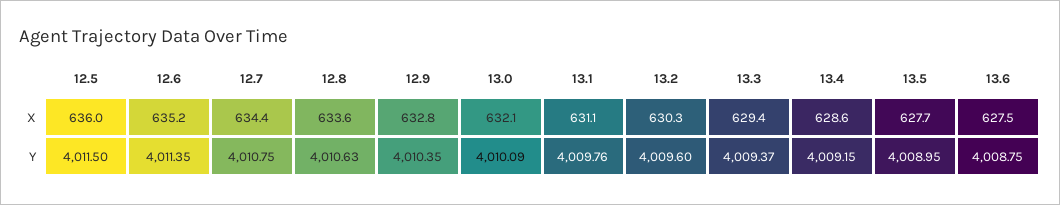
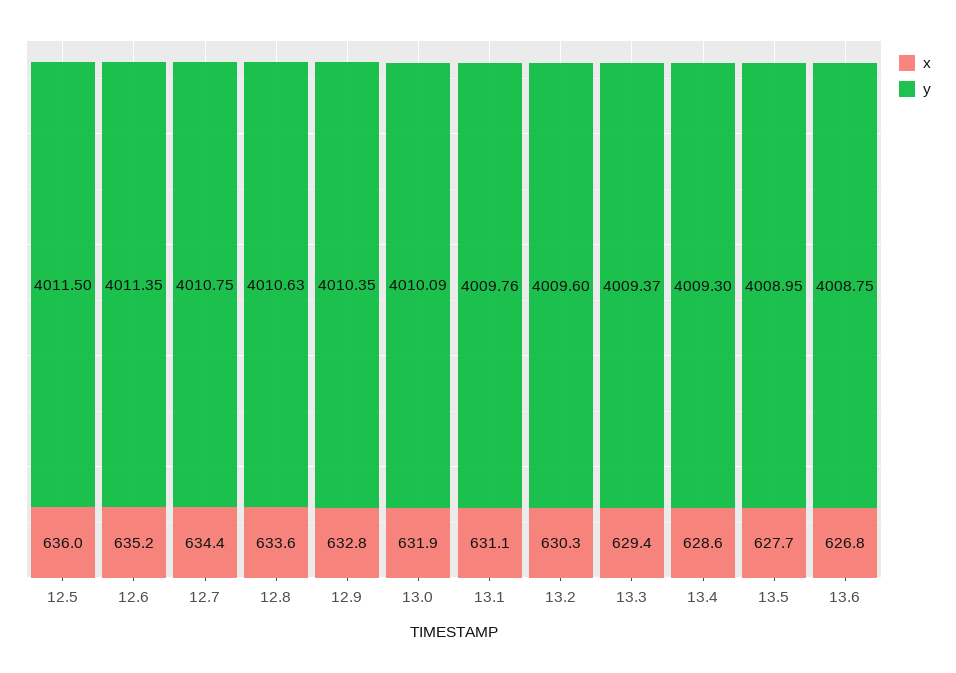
X, 13.0: 632.1 -> 631.9
X, 13.6: 627.5 -> 626.8
Y, 13.4: 4009.15 -> 4009.3

